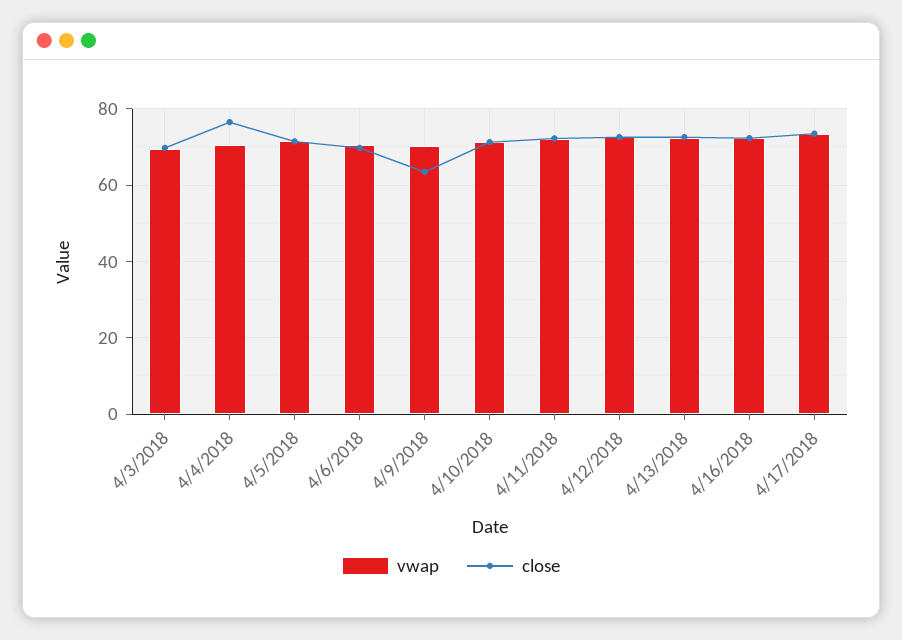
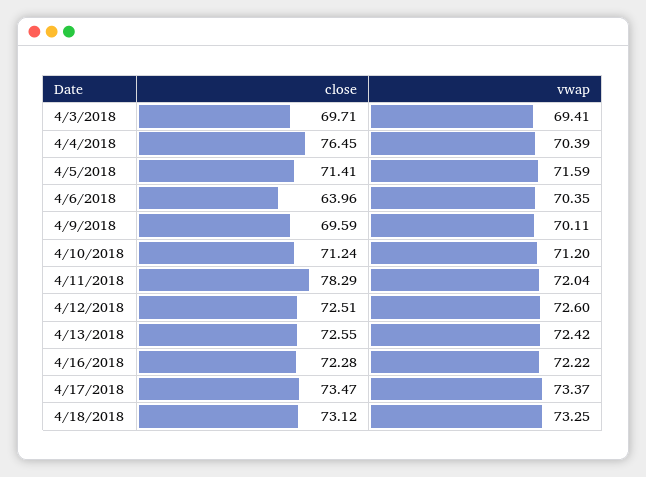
close, 4/6/2018: 70 -> 63.96
close, 4/9/2018: 64 -> 69.59
close, 4/11/2018: 72 -> 78.29
close, 4/18/2018: none -> 73.12
vwap, 4/18/2018: none -> 73.25

